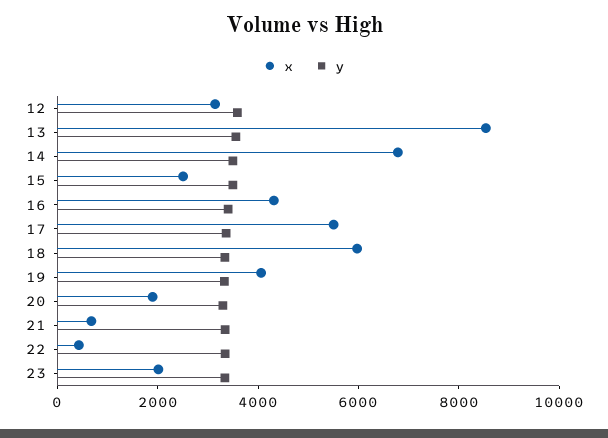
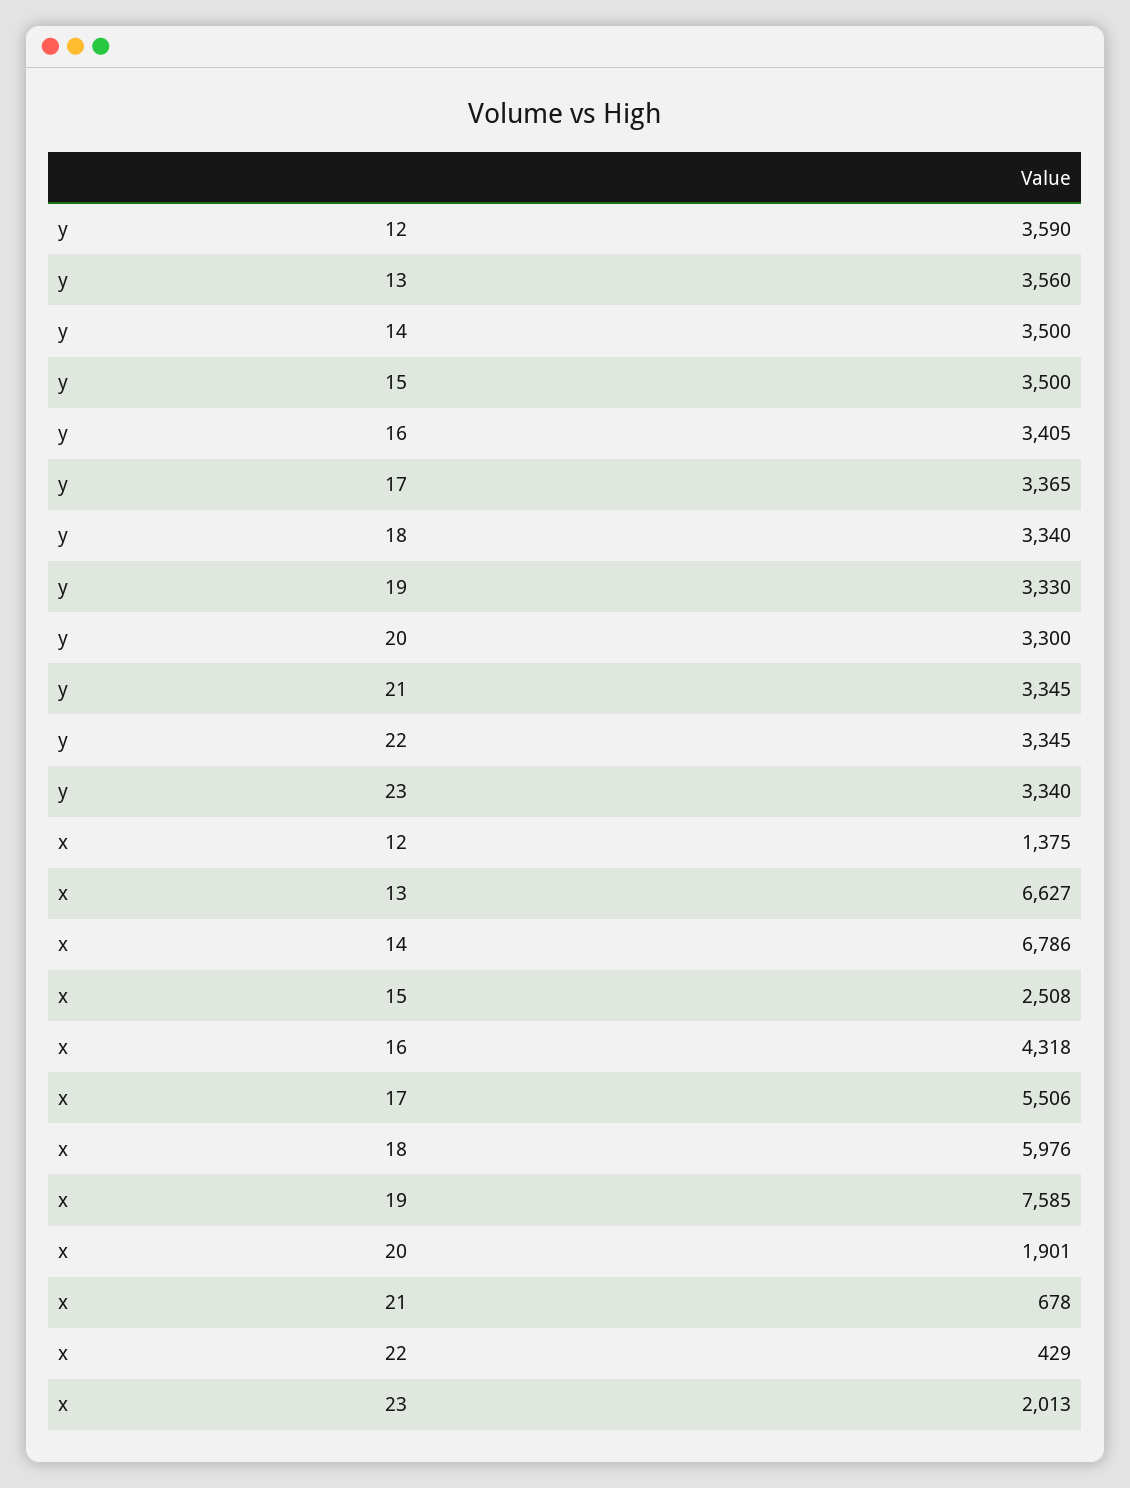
x, 12: 3000 -> 1375
x, 13: 8500 -> 6627
x, 19: 4000 -> 7585

